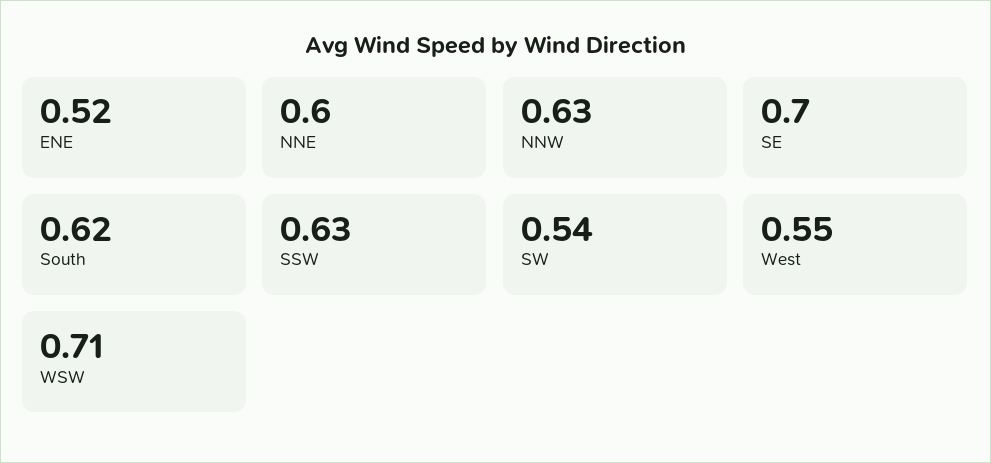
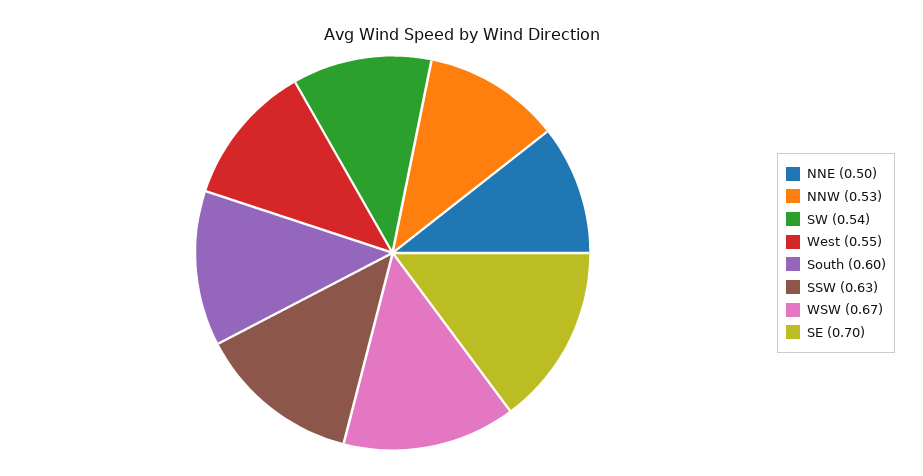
ENE: 0.52 -> none
NNE: 0.6 -> 0.5
NNW: 0.63 -> 0.53
South: 0.62 -> 0.6
WSW: 0.71 -> 0.67

